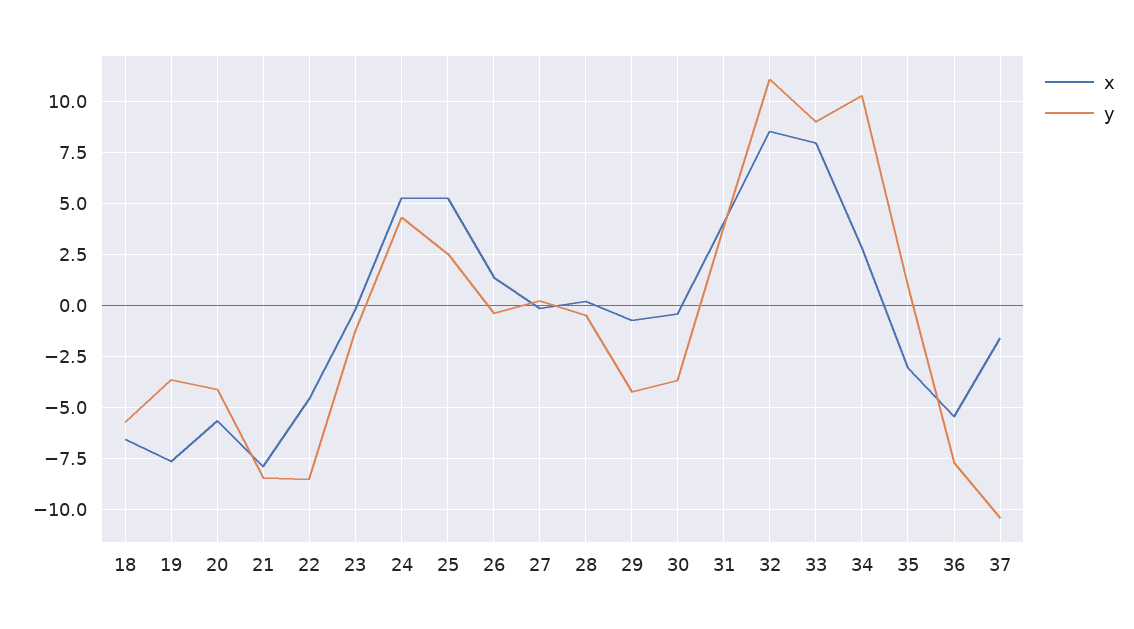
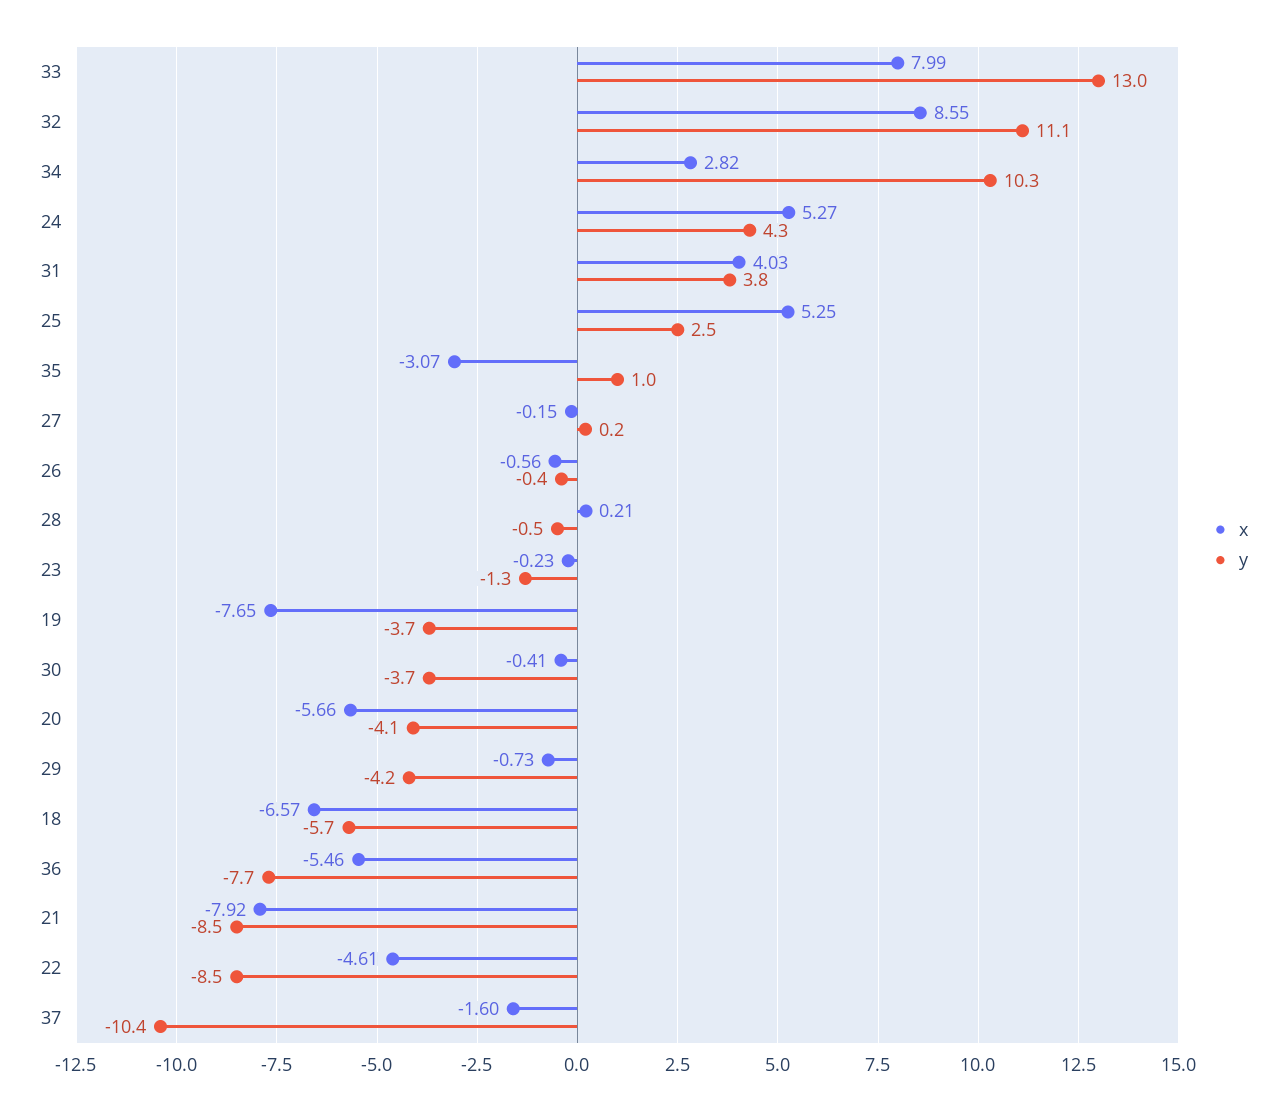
x, 26: 1.5 -> -0.56
y, 33: 9 -> 13

